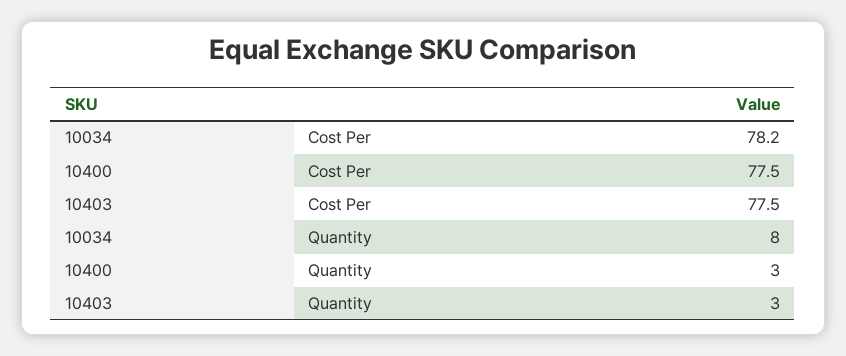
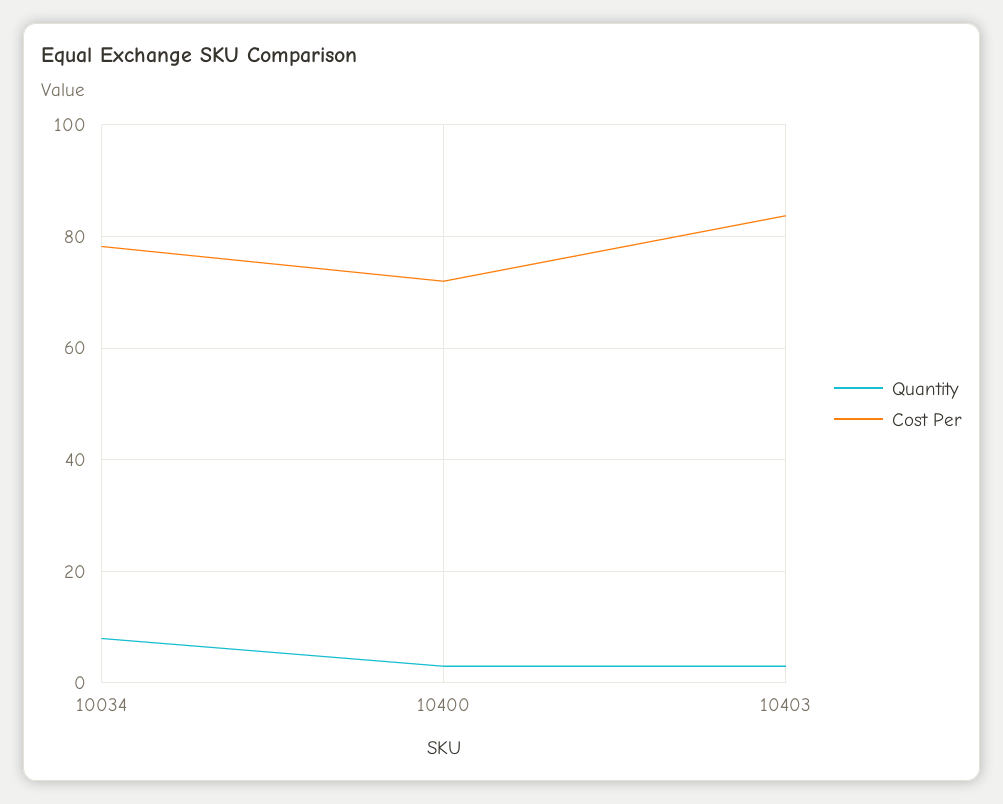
Cost Per, 10400: 77.5 -> 72
Cost Per, 10403: 77.5 -> 84

